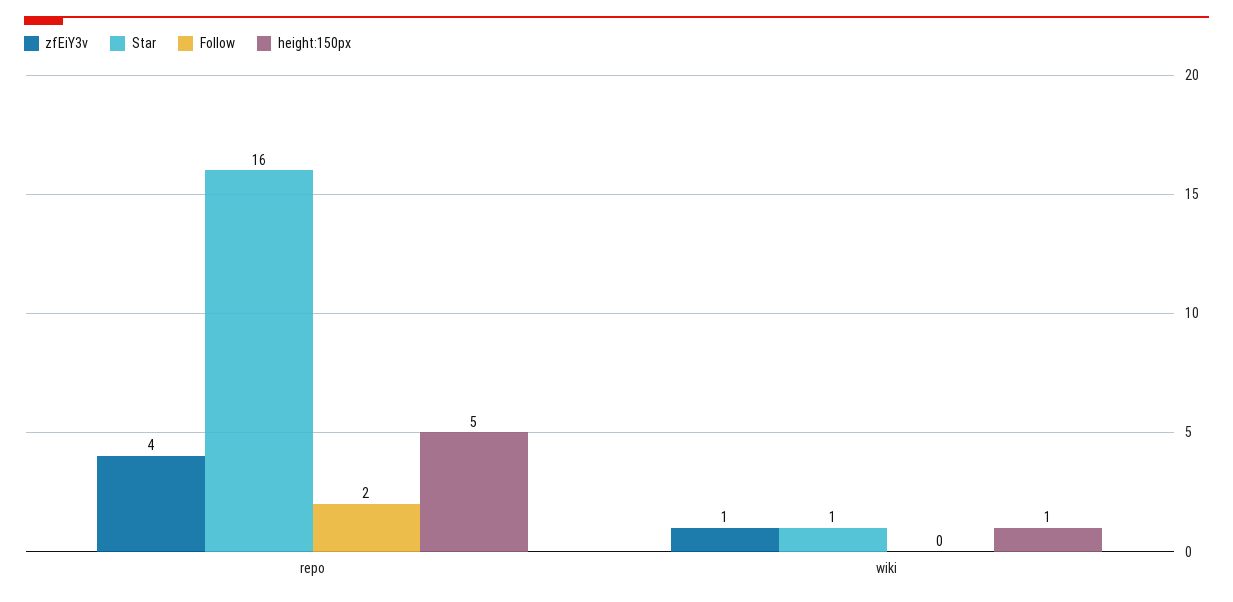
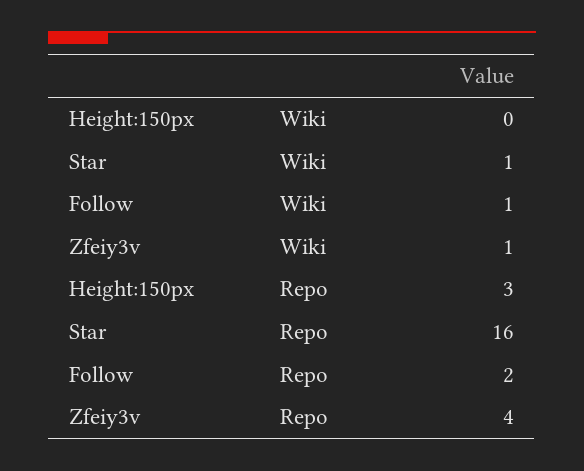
height:150px, repo: 5 -> 3
Follow, wiki: 0 -> 1
height:150px, wiki: 1 -> 0

